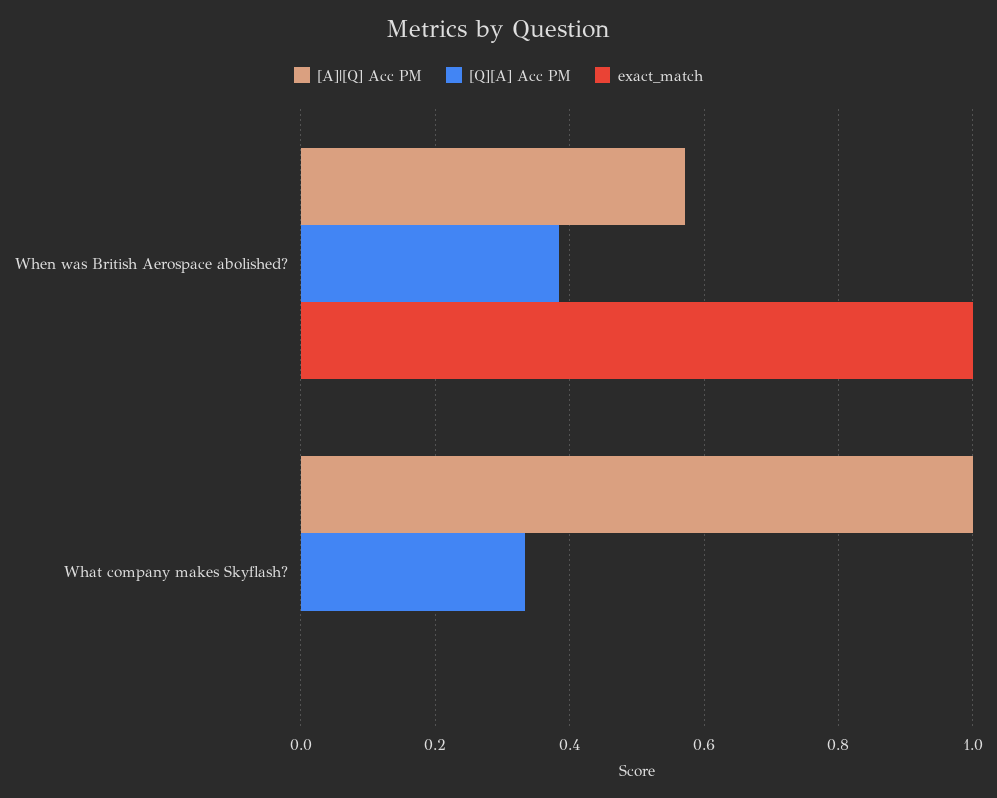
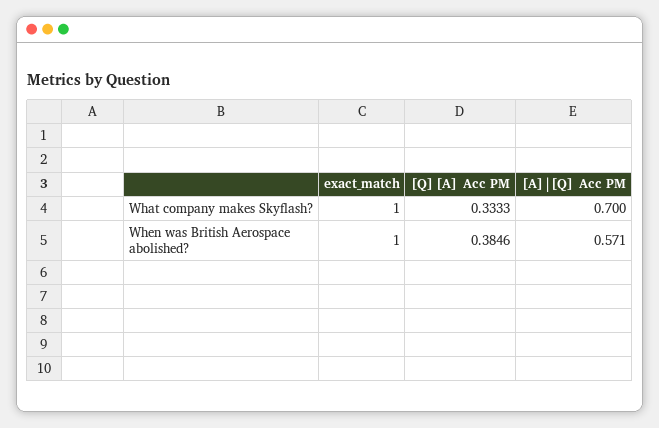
[A]|[Q] Acc PM, What company makes Skyflash?: 1 -> 0.7
exact_match, What company makes Skyflash?: 0 -> 1

